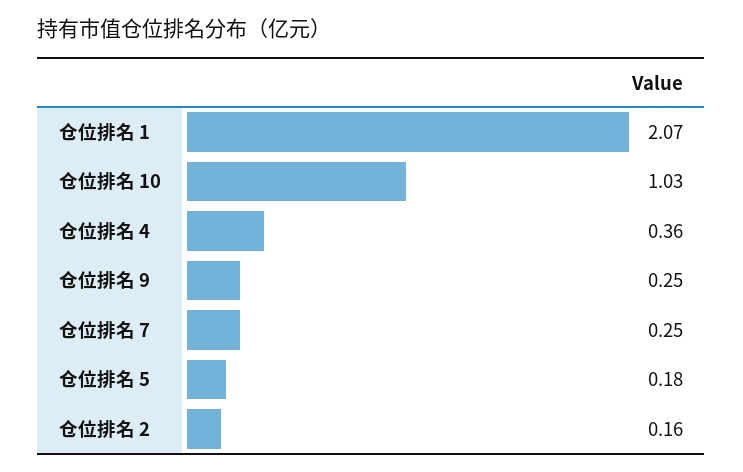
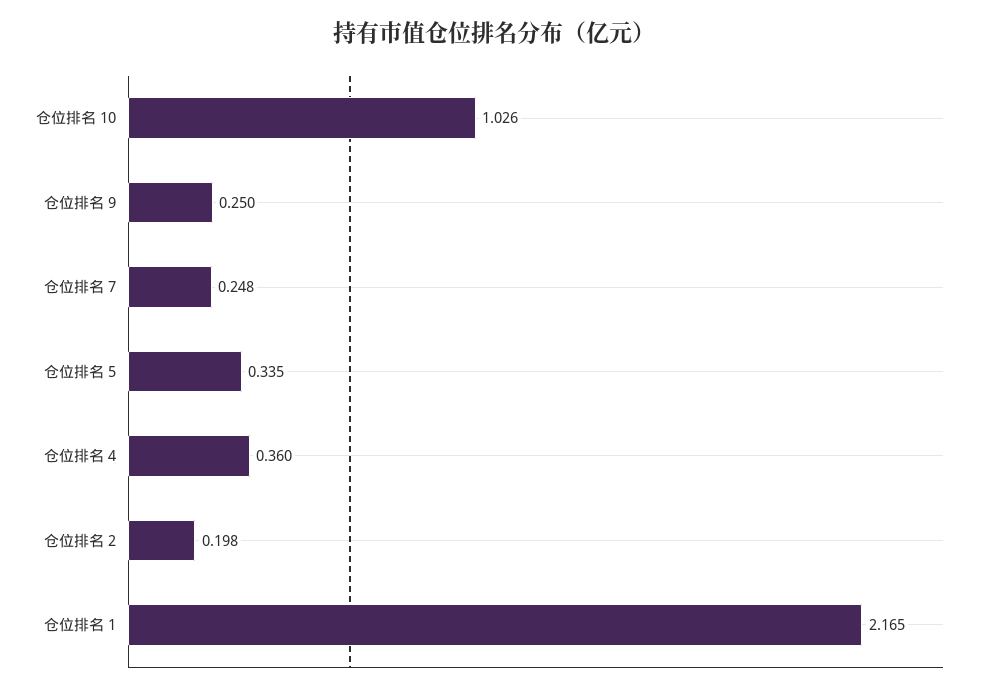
仓位排名 1: 2.07 -> 2.165
仓位排名 5: 0.18 -> 0.335
仓位排名 2: 0.16 -> 0.198

